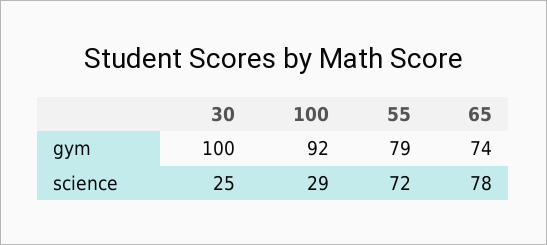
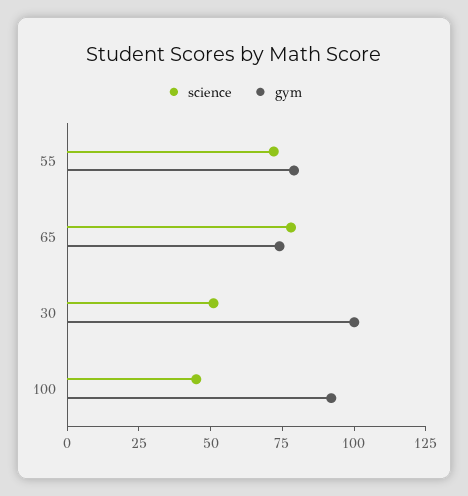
science, 30: 25 -> 50
science, 100: 29 -> 45

